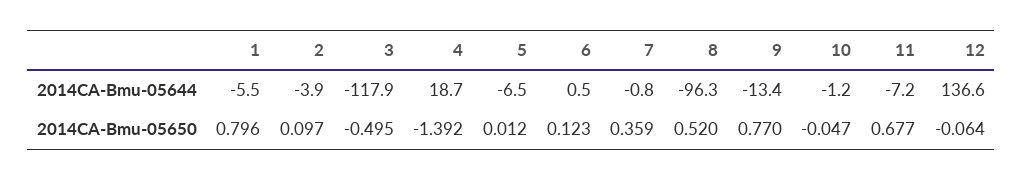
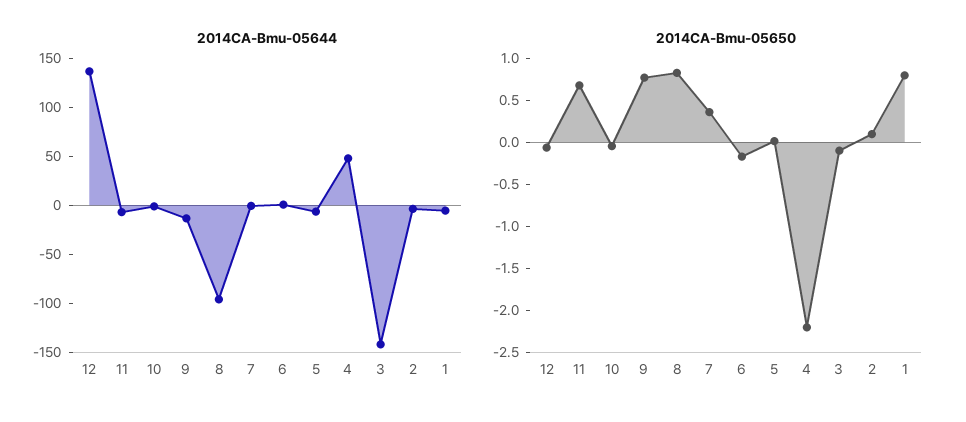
2014CA-Bmu-05644, 3: -117.9 -> -140
2014CA-Bmu-05644, 4: 18.7 -> 50
2014CA-Bmu-05650, 3: -0.495 -> -0.1
2014CA-Bmu-05650, 4: -1.392 -> -2.2
2014CA-Bmu-05650, 6: 0.123 -> -0.2
2014CA-Bmu-05650, 8: 0.52 -> 0.8

